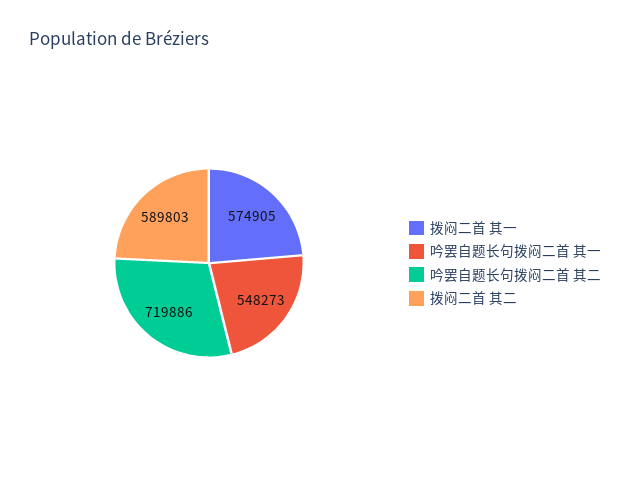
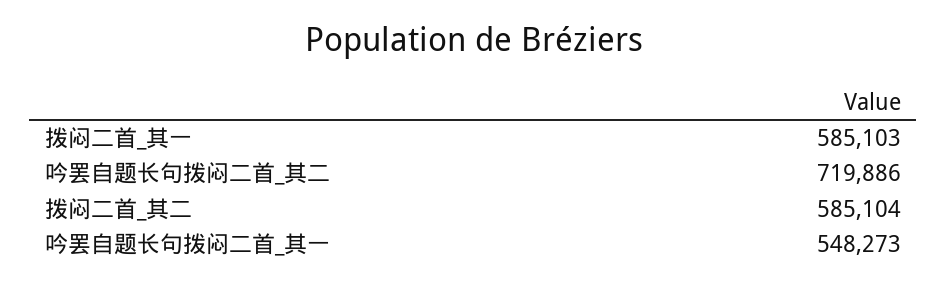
拨闷二首 其一: 574905 -> 585103
拨闷二首 其二: 589803 -> 585104

